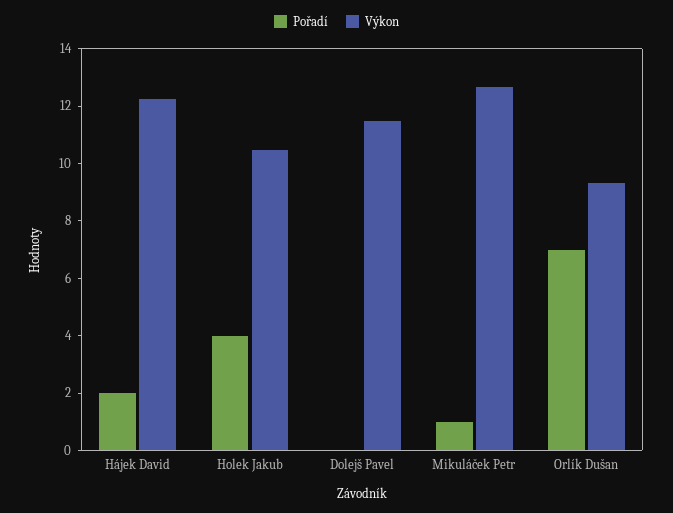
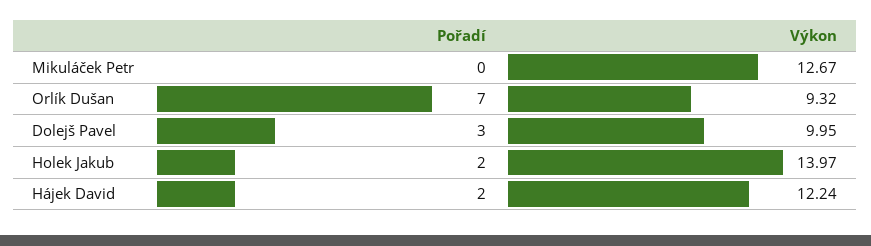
Pořadí, Holek Jakub: 4 -> 2
Výkon, Holek Jakub: 10.5 -> 13.97
Pořadí, Dolejš Pavel: 0 -> 3
Výkon, Dolejš Pavel: 11.5 -> 9.95
Pořadí, Mikuláček Petr: 1 -> 0

